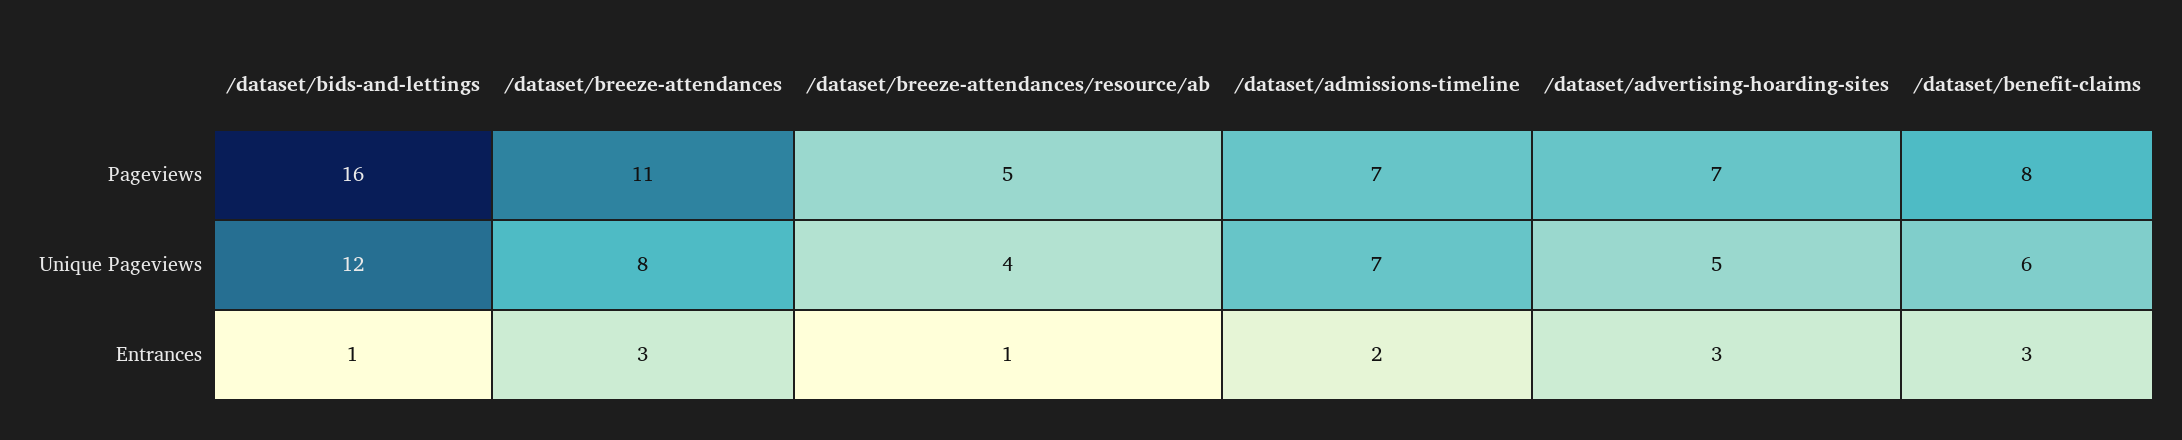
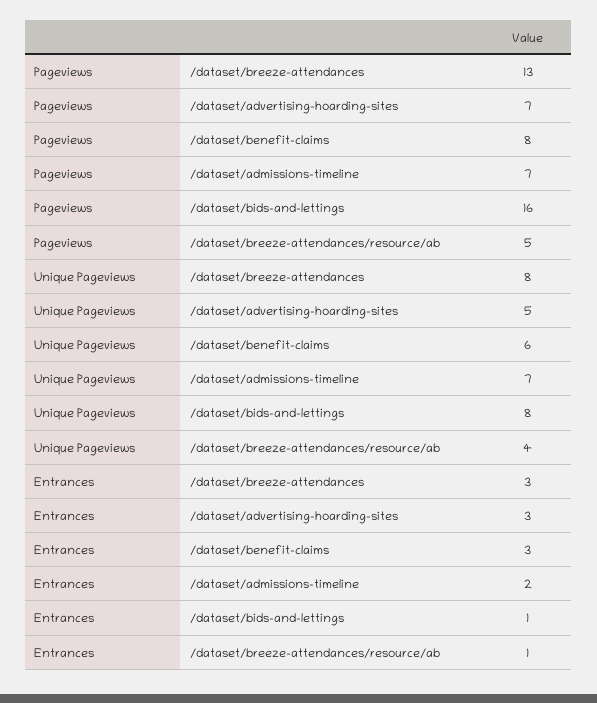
/dataset/breeze-attendances, Pageviews: 11 -> 13
/dataset/bids-and-lettings, Unique Pageviews: 12 -> 8

